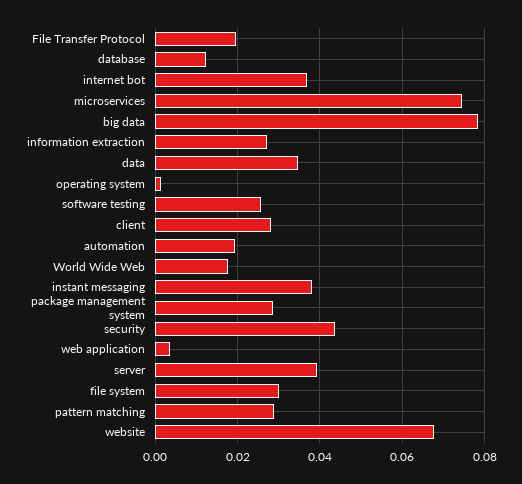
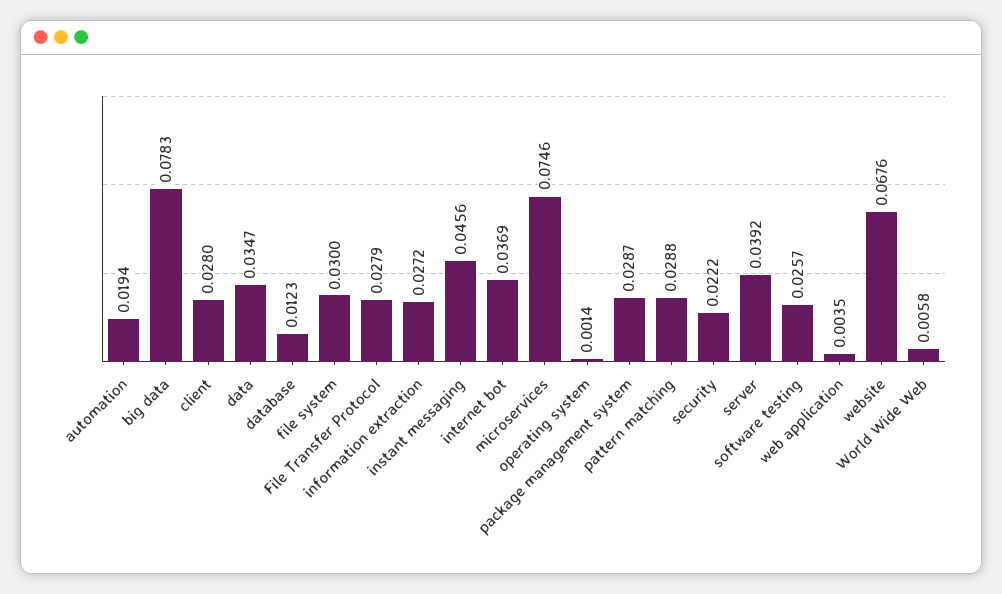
File Transfer Protocol: 0.02 -> 0.0279
World Wide Web: 0.018 -> 0.0058
instant messaging: 0.038 -> 0.0456
security: 0.044 -> 0.0222

